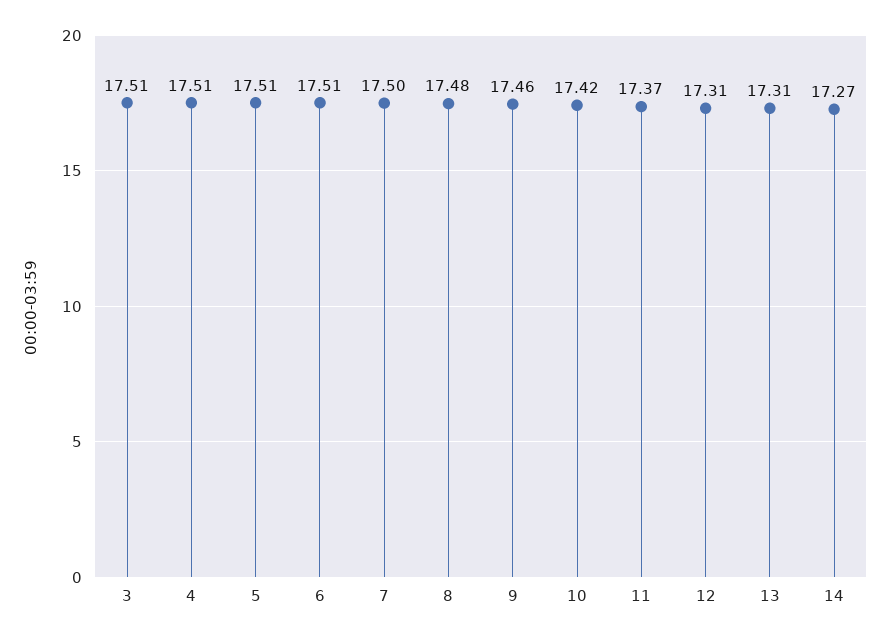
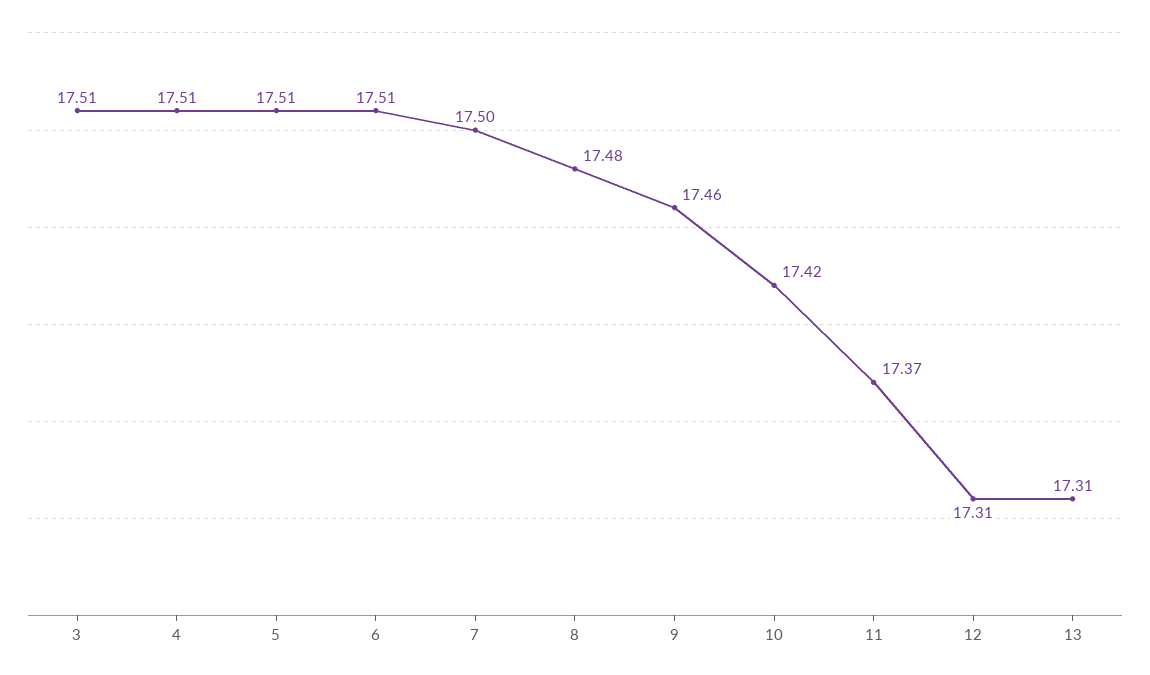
14: 17.27 -> none

